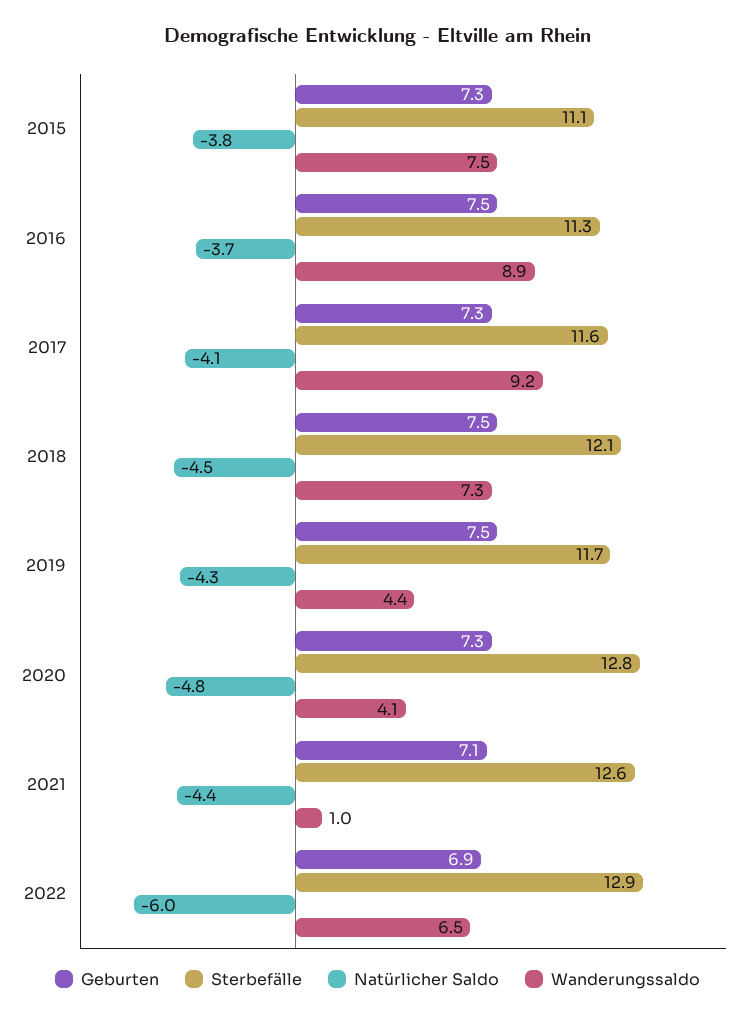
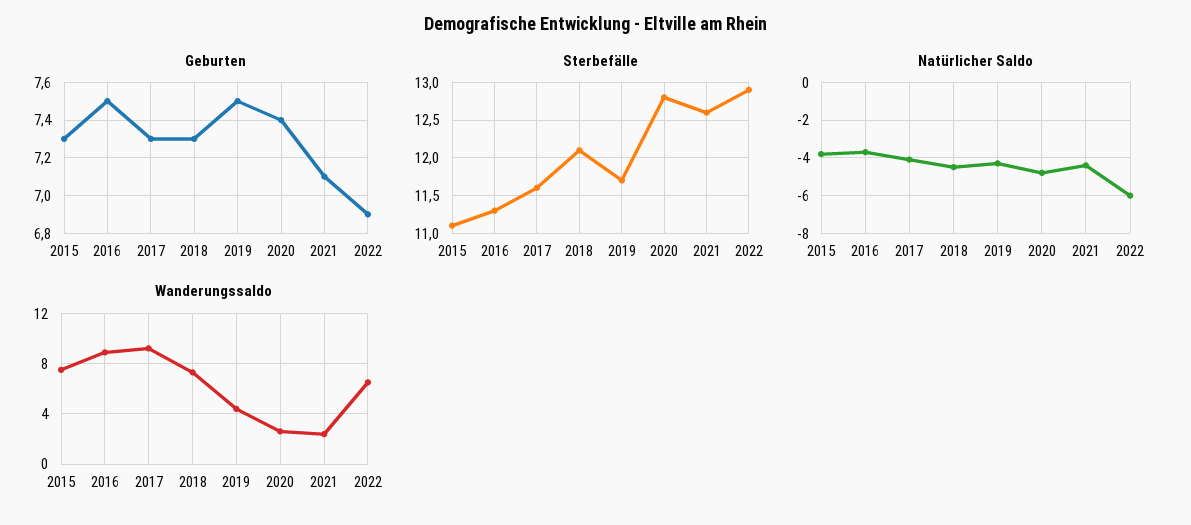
Geburten, 2018: 7.5 -> 7.3
Geburten, 2020: 7.3 -> 7.4
Wanderungssaldo, 2020: 4.1 -> 2.5
Wanderungssaldo, 2021: 1 -> 2.5

